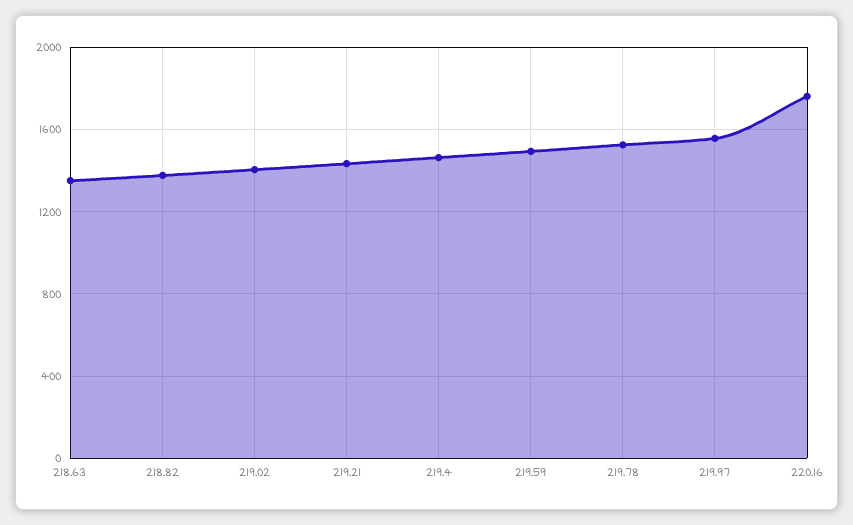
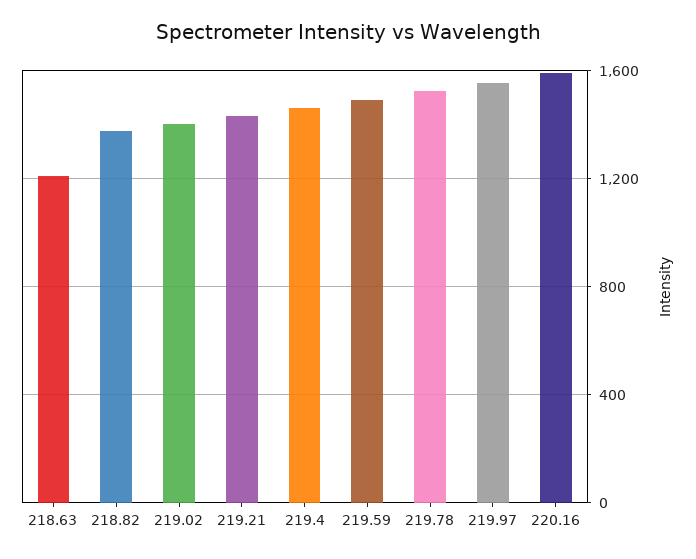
218.63: 1350 -> 1200
220.16: 1750 -> 1600

